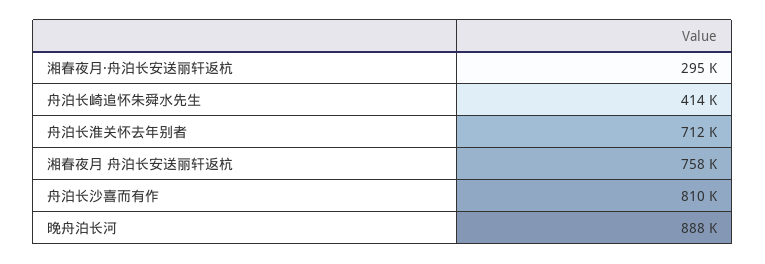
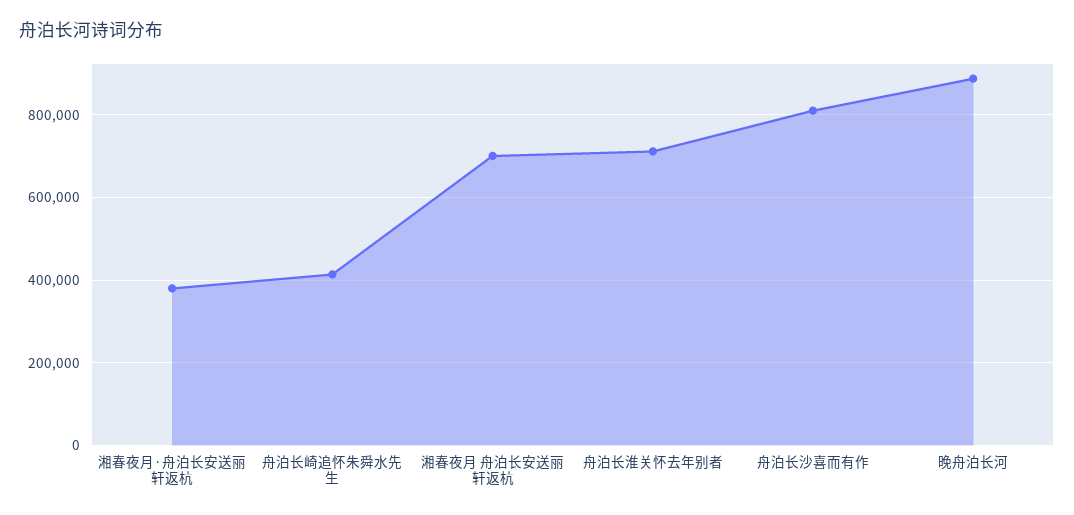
湘春夜月·舟泊长安送丽轩返杭: 295000 -> 380000
湘春夜月 舟泊长安送丽轩返杭: 758000 -> 700000

